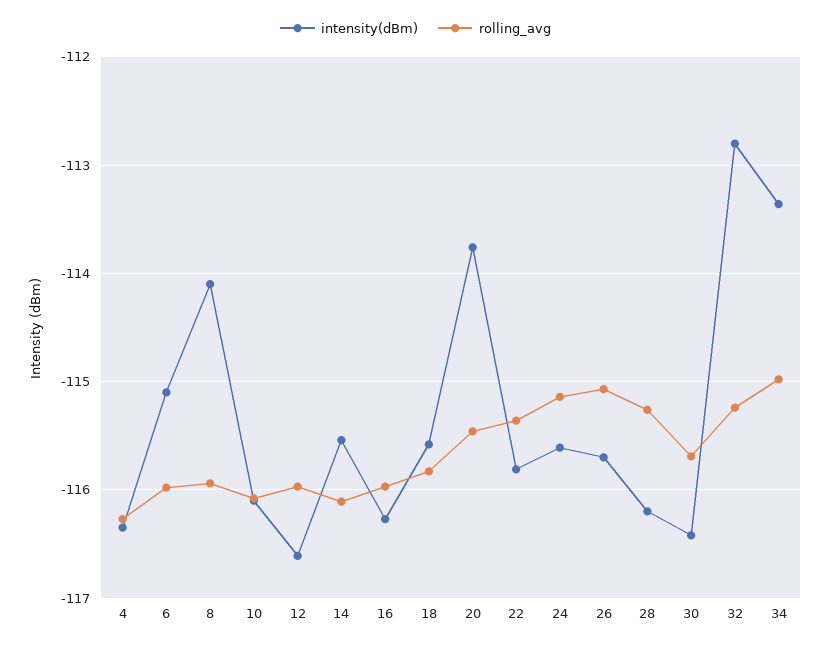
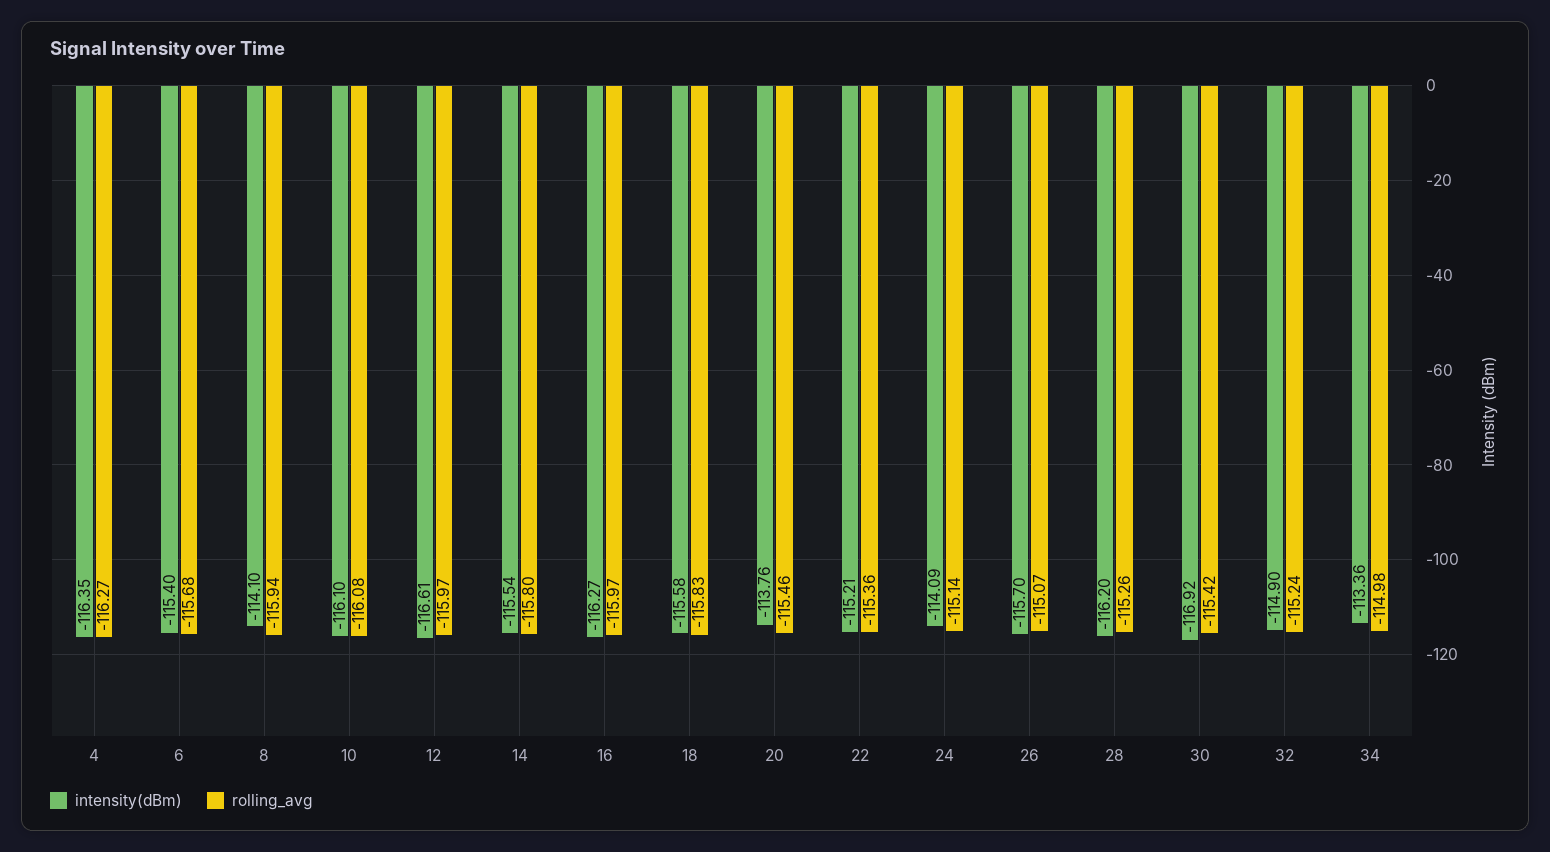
intensity(dBm), 6: -115.1 -> -115.4
rolling_avg, 6: -116 -> -115.68
rolling_avg, 14: -116.1 -> -115.8
intensity(dBm), 22: -115.8 -> -115.21
intensity(dBm), 24: -115.6 -> -114.09
intensity(dBm), 30: -116.4 -> -116.92
rolling_avg, 30: -115.7 -> -115.42
intensity(dBm), 32: -112.8 -> -114.9

